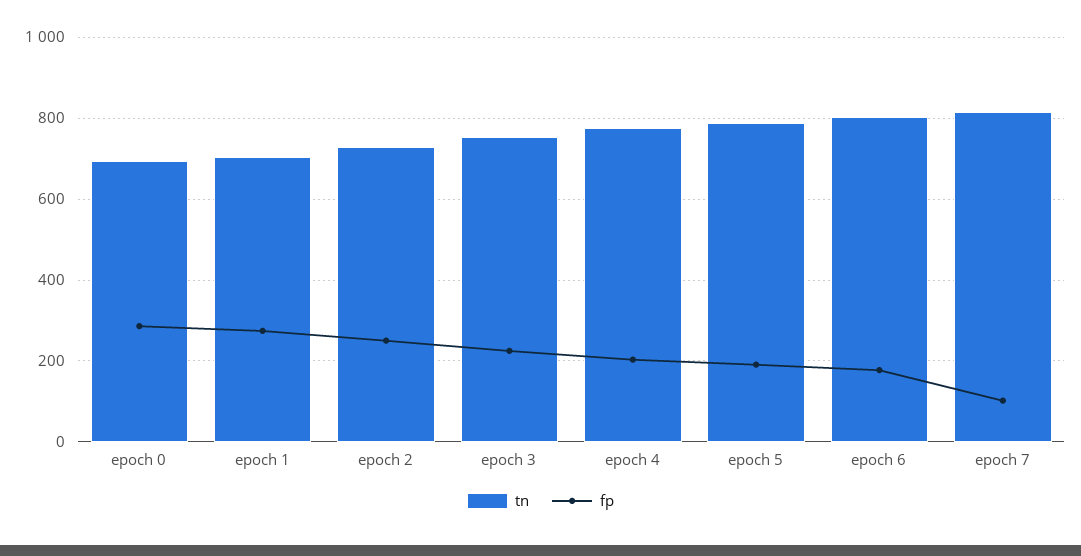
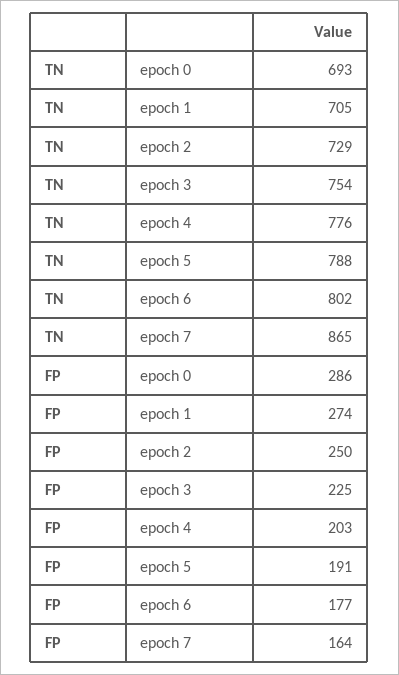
tn, epoch 7: 820 -> 865
fp, epoch 7: 100 -> 164

